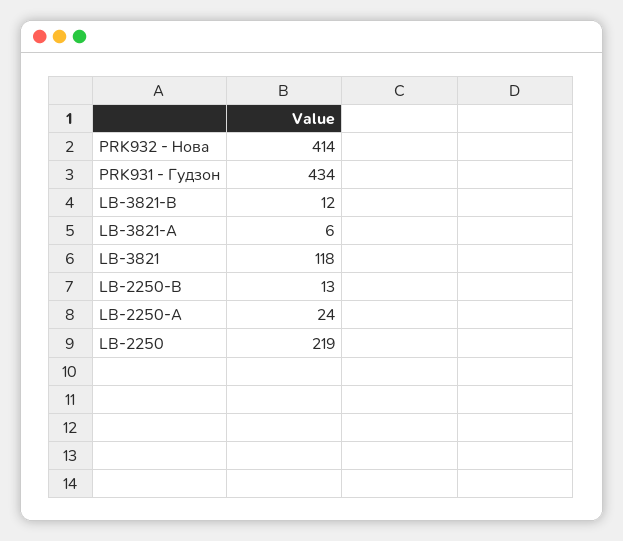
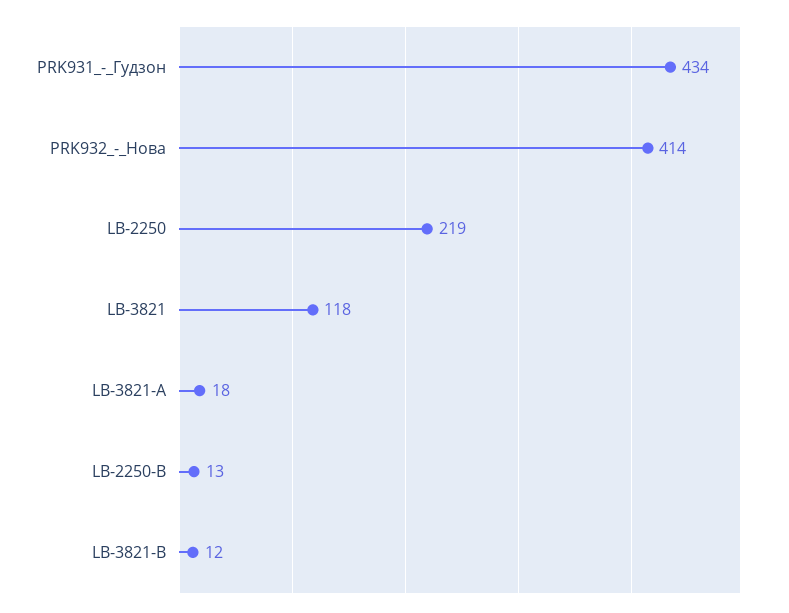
LB-3821-А: 6 -> 18
LB-2250-А: 24 -> none

